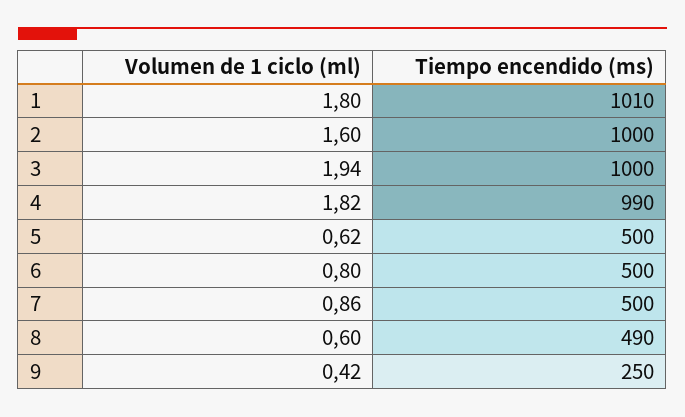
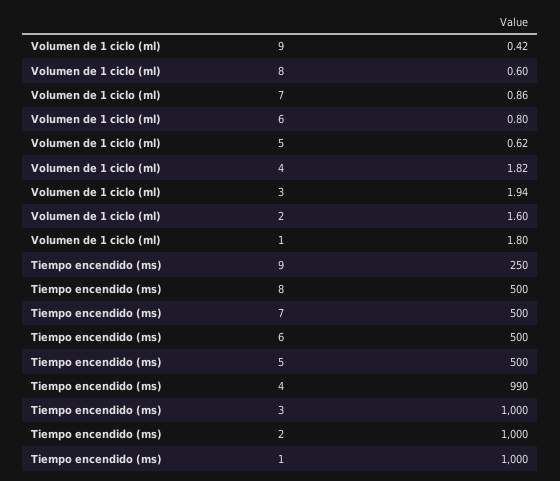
Tiempo encendido (ms), 1: 1010 -> 1000
Tiempo encendido (ms), 8: 490 -> 500

